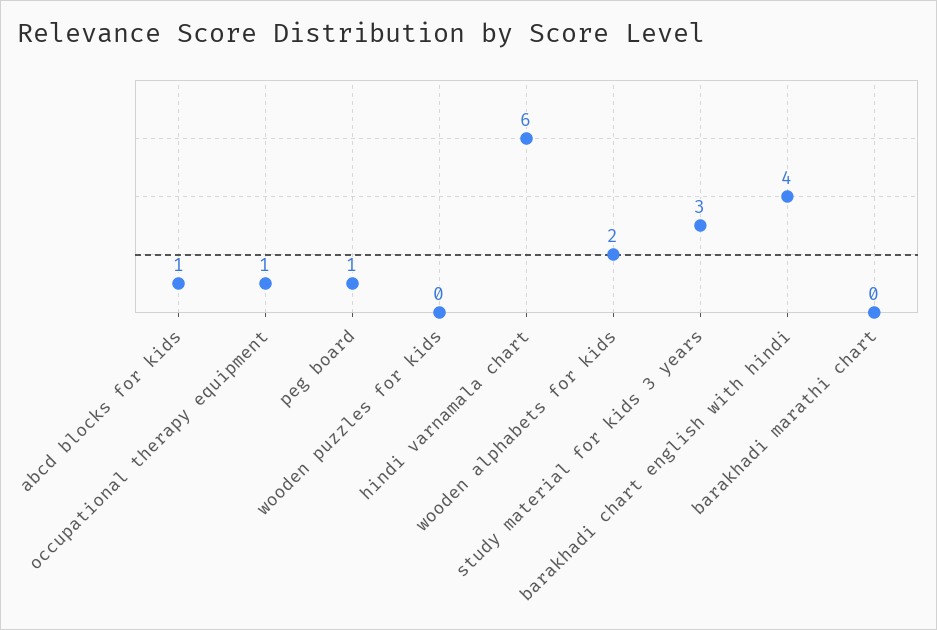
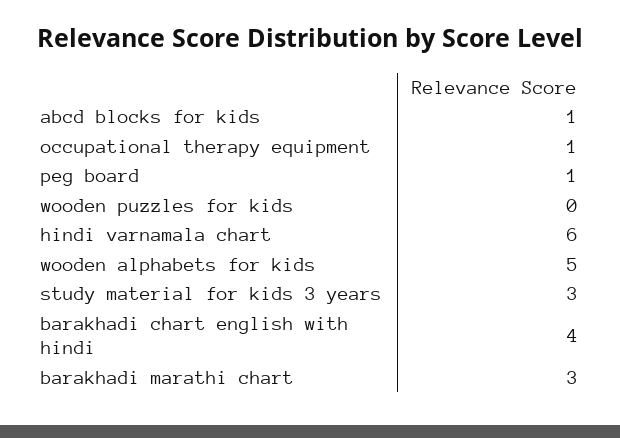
wooden alphabets for kids: 2 -> 5
barakhadi marathi chart: 0 -> 3

